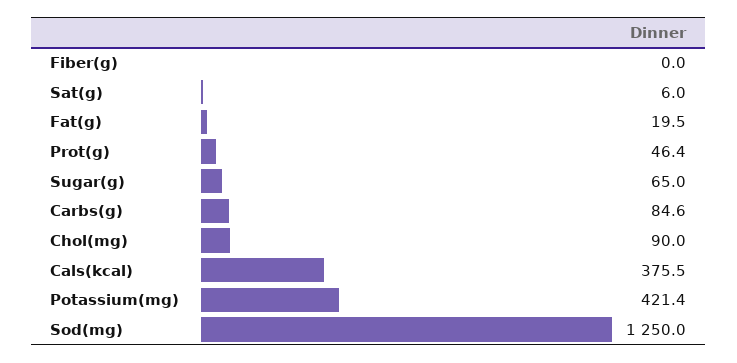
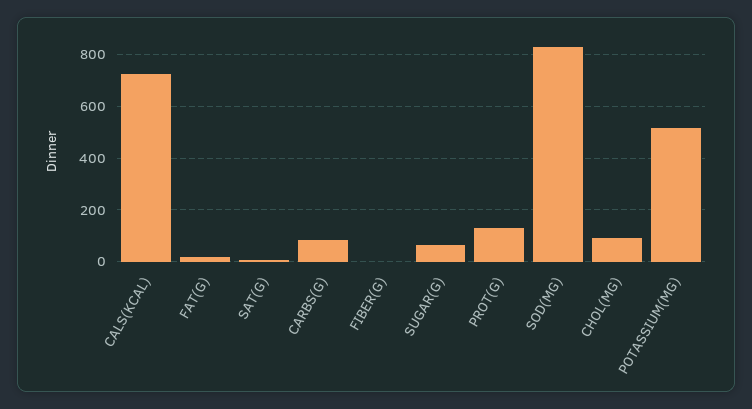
Prot(g): 46.4 -> 125
Cals(kcal): 375.5 -> 725
Potassium(mg): 421.4 -> 525
Sod(mg): 1250 -> 825

